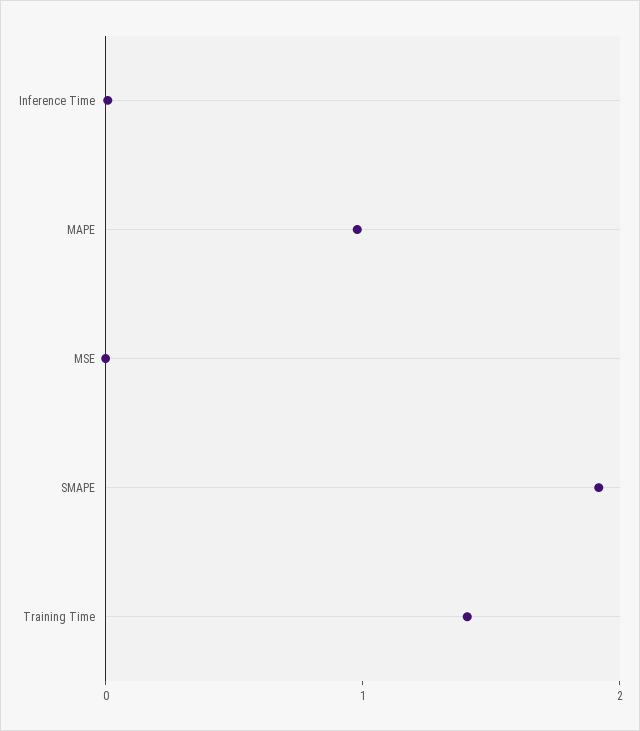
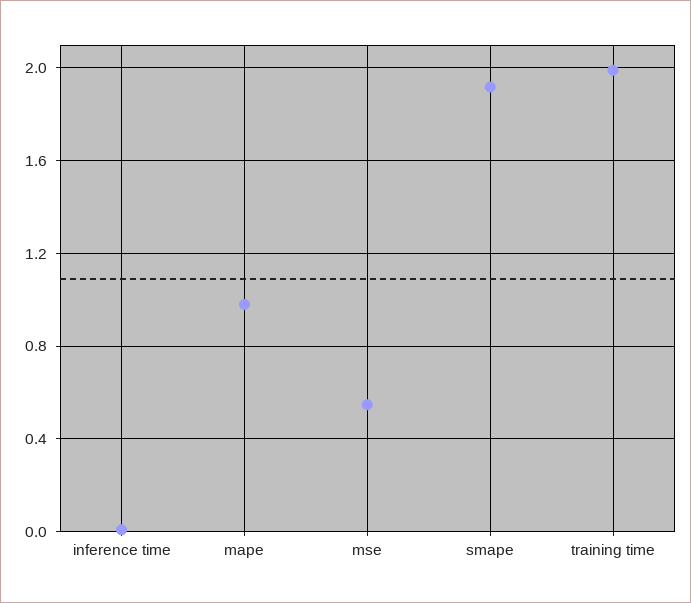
MSE: 0 -> 0.55
Training Time: 1.4 -> 2

